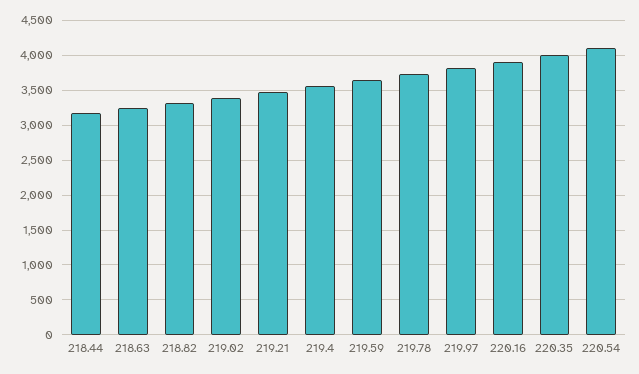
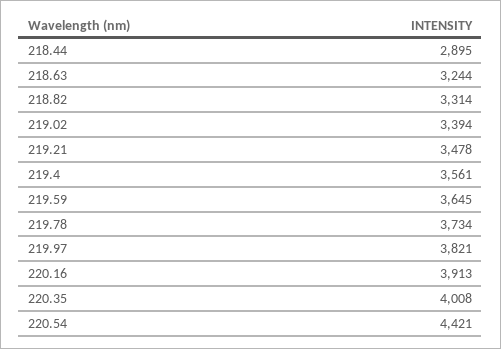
218.44: 3200 -> 2895
220.54: 4100 -> 4421

